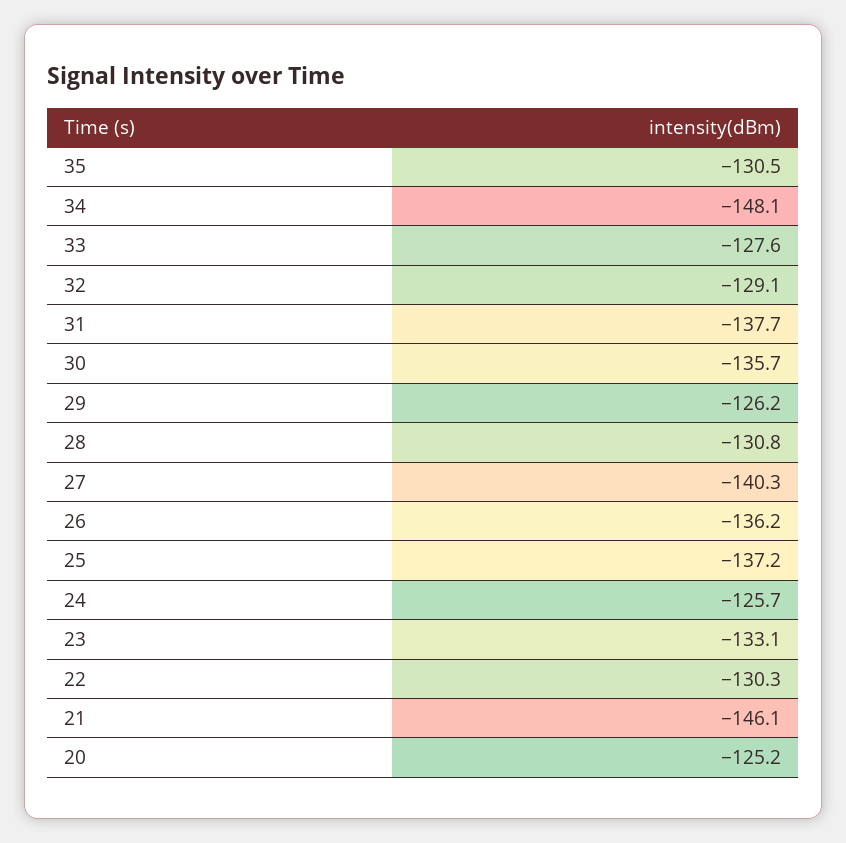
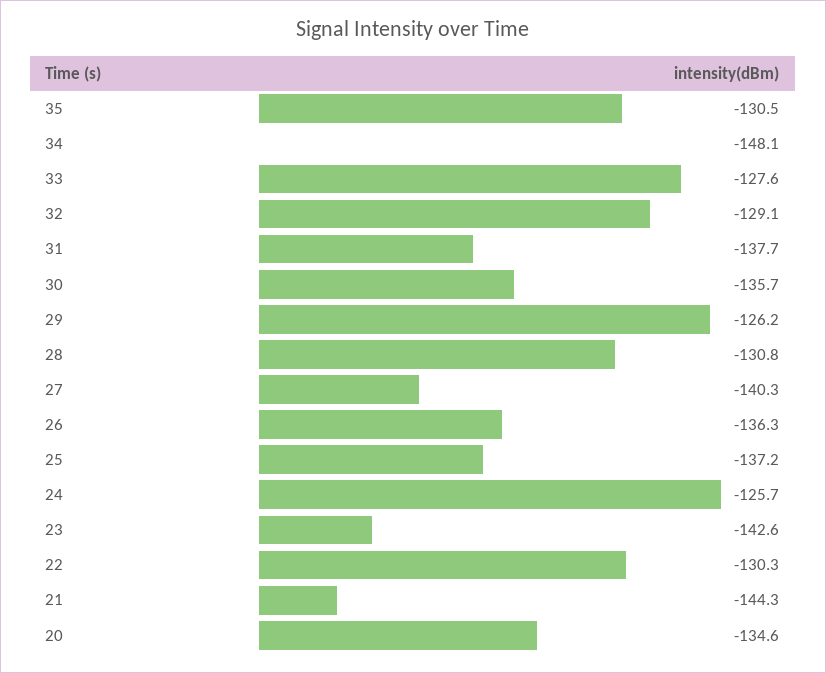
26: -136.2 -> -136.3
23: -133.1 -> -142.6
21: -146.1 -> -144.3
20: -125.2 -> -134.6

